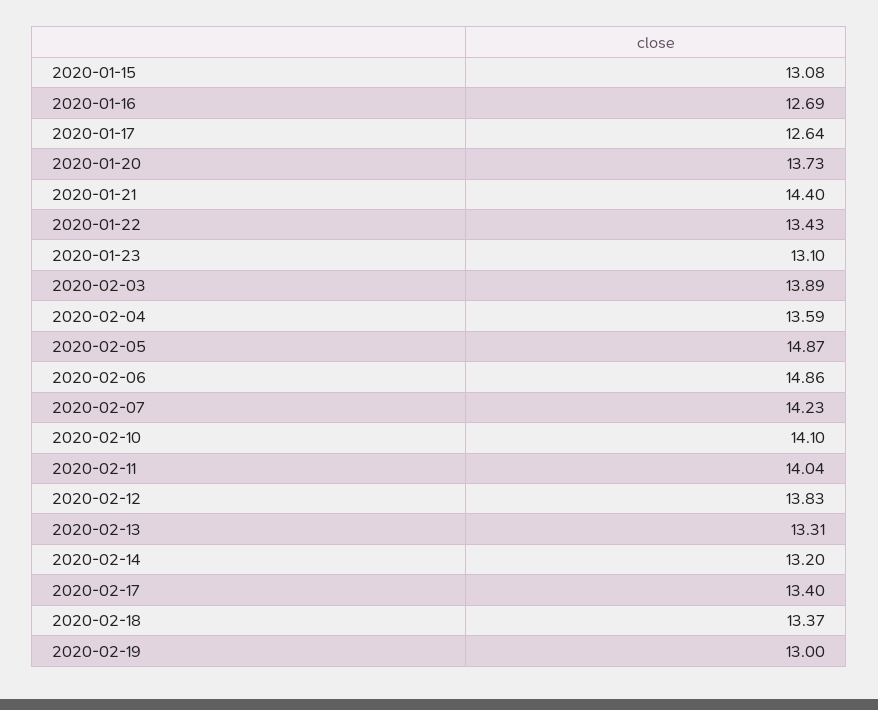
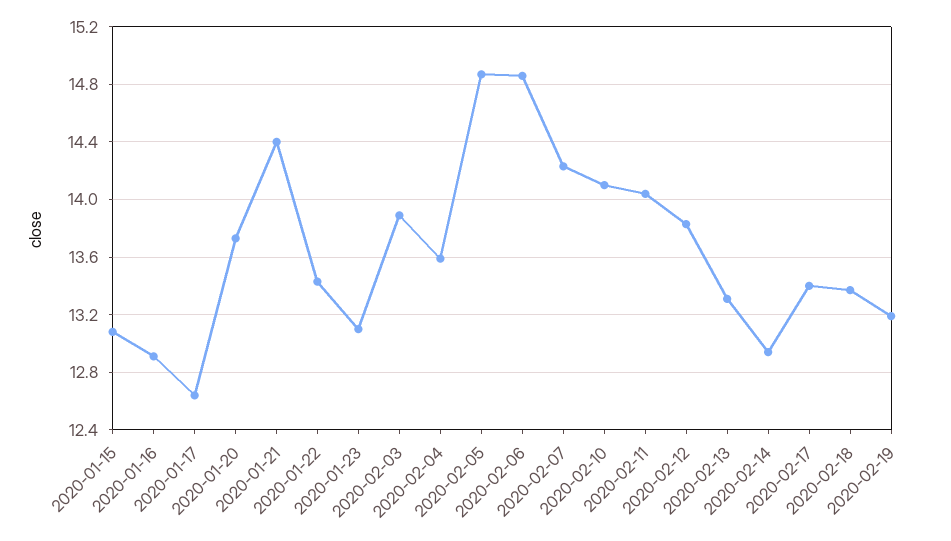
2020-01-16: 12.69 -> 12.9
2020-02-14: 13.2 -> 12.95
2020-02-19: 13 -> 13.2

